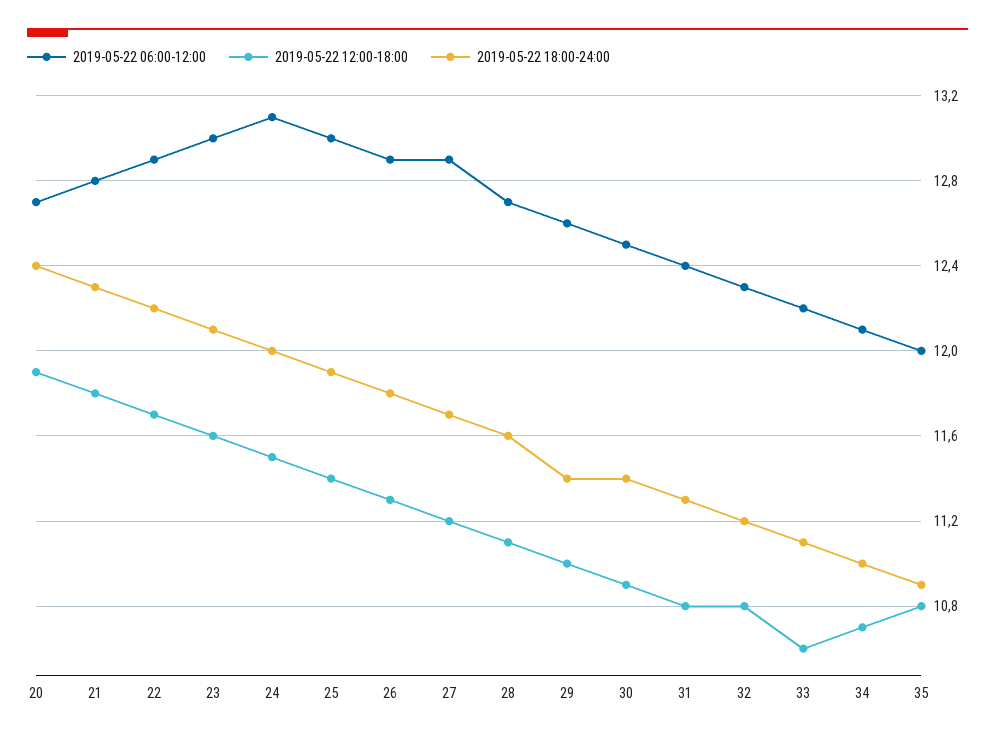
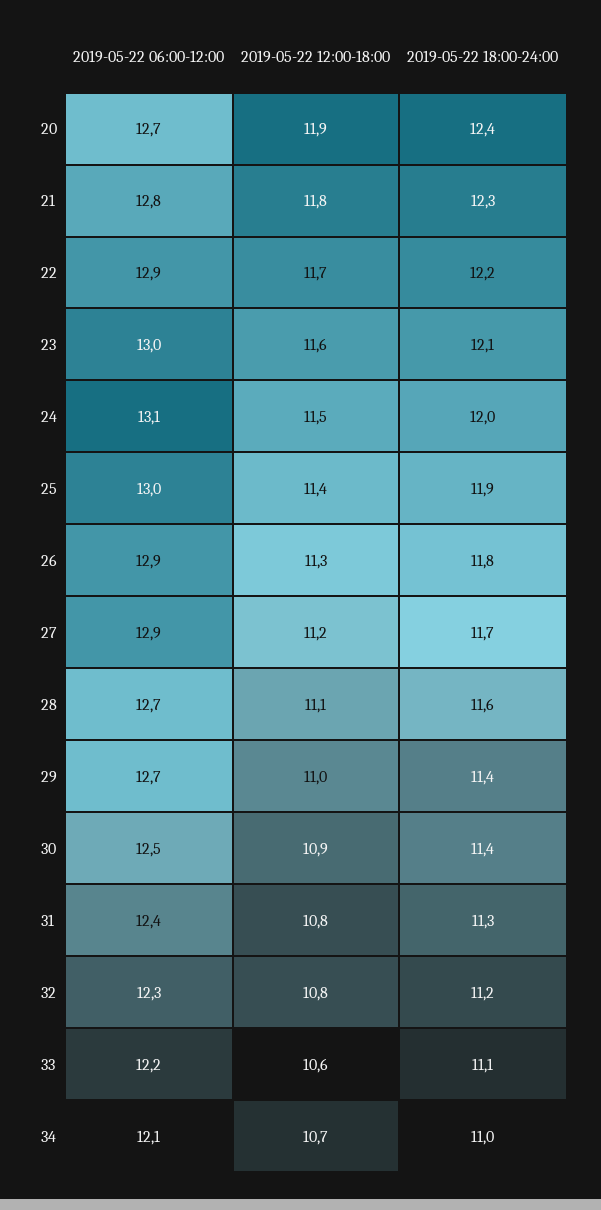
2019-05-22 06:00-12:00, 29: 12.6 -> 12.7
2019-05-22 06:00-12:00, 35: 12 -> none
2019-05-22 12:00-18:00, 35: 10.8 -> none
2019-05-22 18:00-24:00, 35: 10.9 -> none

